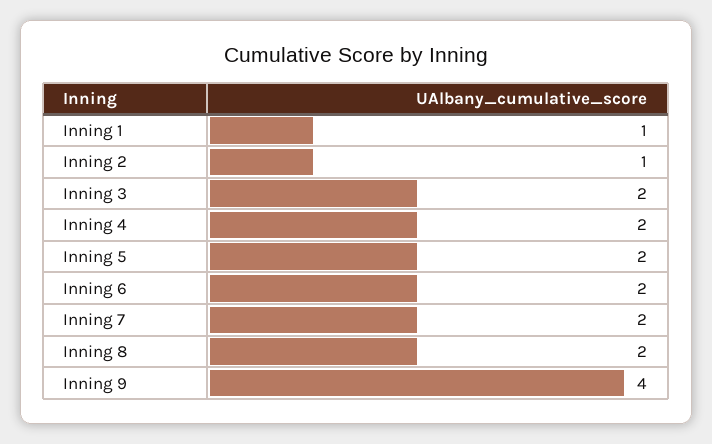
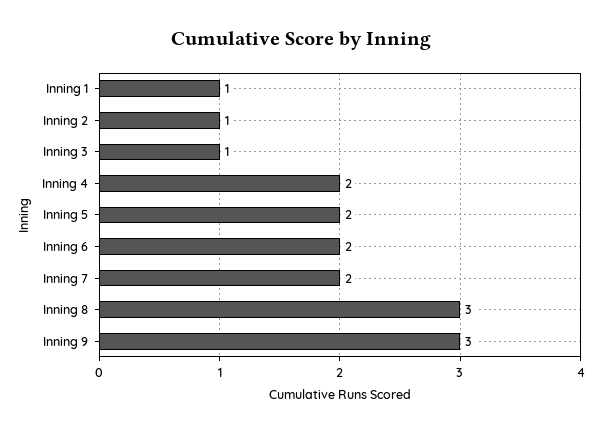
Inning 3: 2 -> 1
Inning 8: 2 -> 3
Inning 9: 4 -> 3

